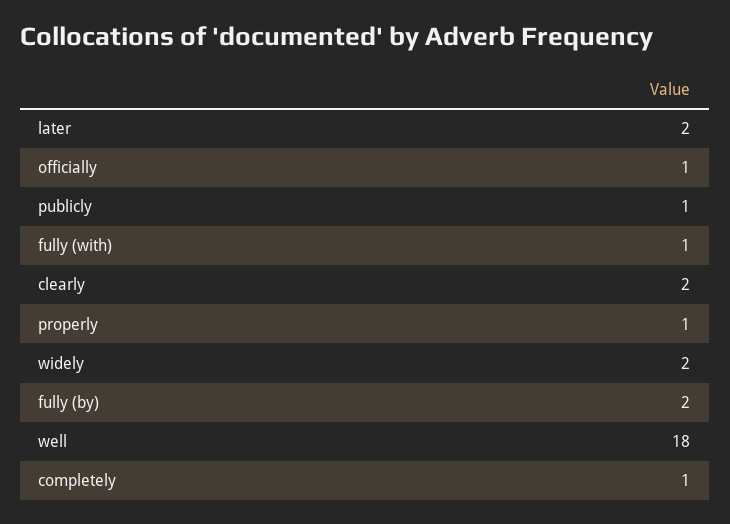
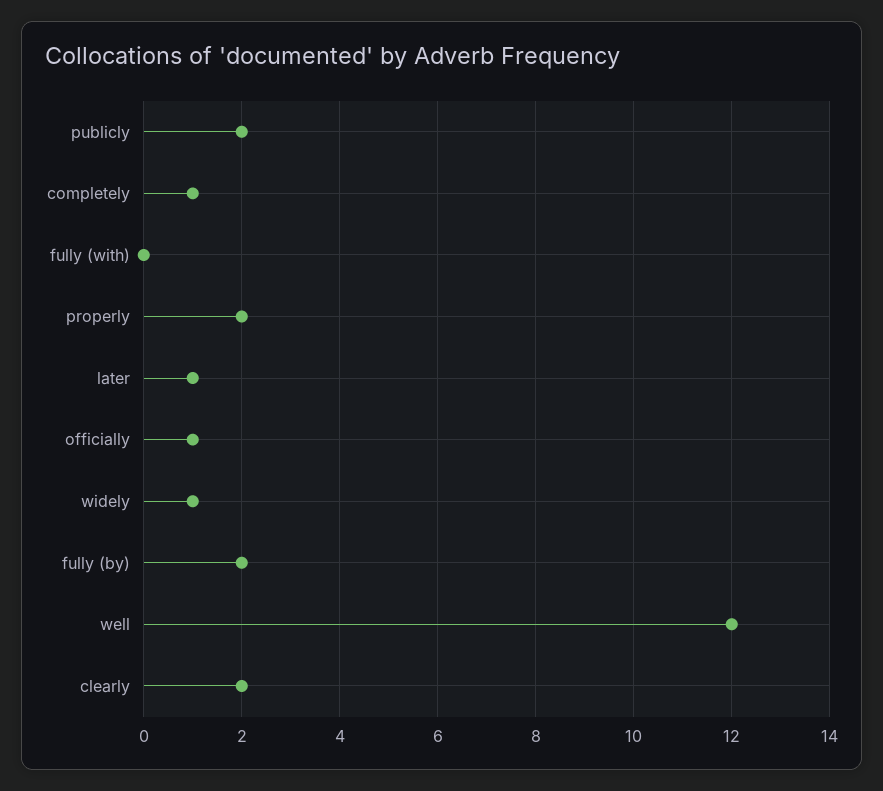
later: 2 -> 1
publicly: 1 -> 2
fully (with): 1 -> 0
properly: 1 -> 2
widely: 2 -> 1
well: 18 -> 12

